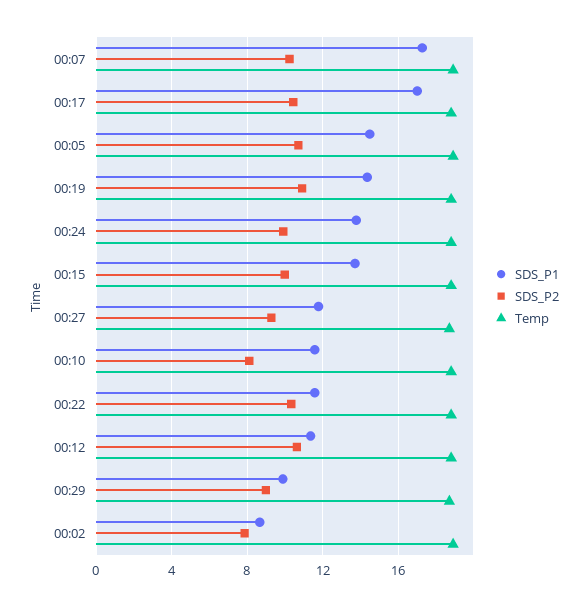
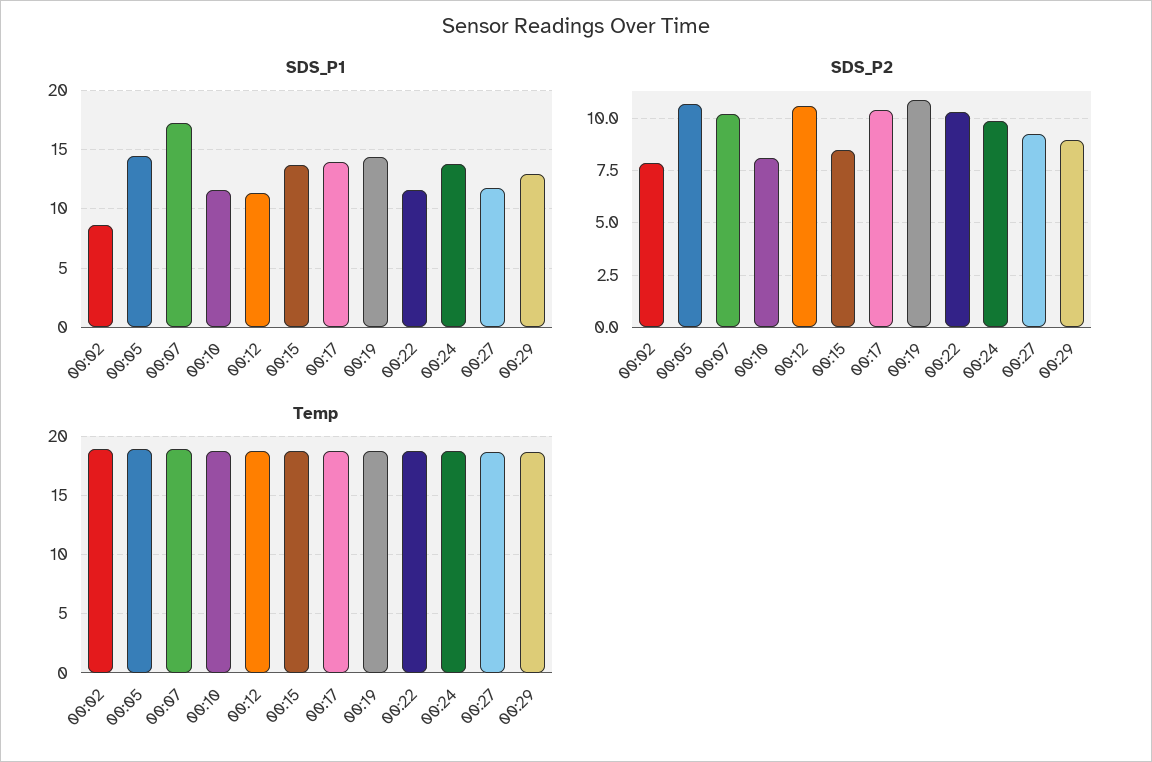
SDS_P1, 00:17: 17 -> 14
SDS_P2, 00:15: 10 -> 8.5
SDS_P1, 00:29: 10 -> 13

